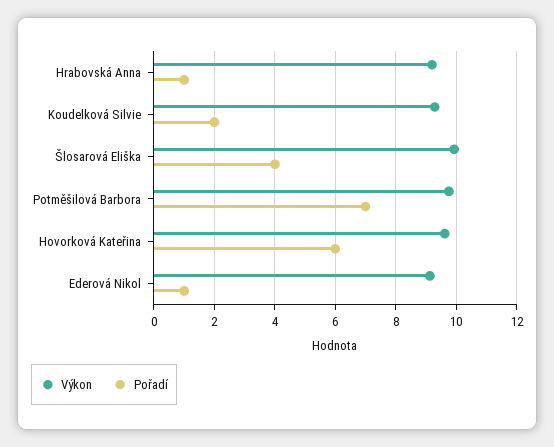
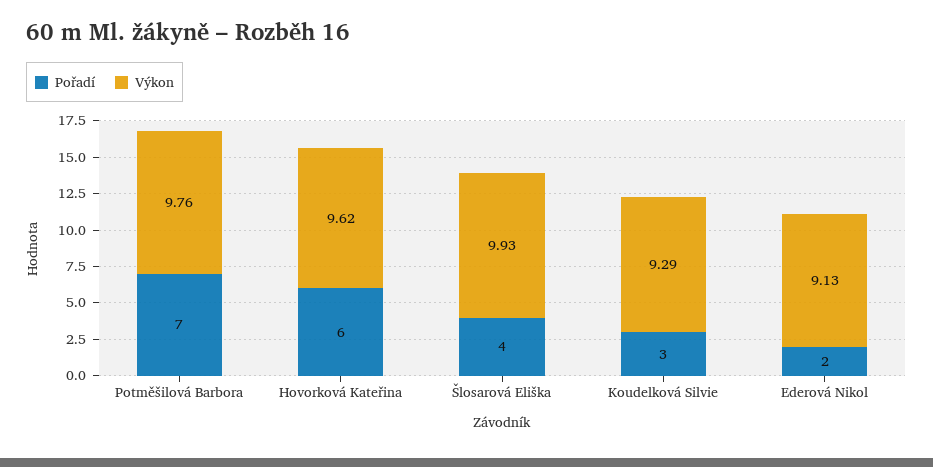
Výkon, Hrabovská Anna: 9.2 -> none
Pořadí, Hrabovská Anna: 1 -> none
Pořadí, Koudelková Silvie: 2 -> 3
Pořadí, Ederová Nikol: 1 -> 2

